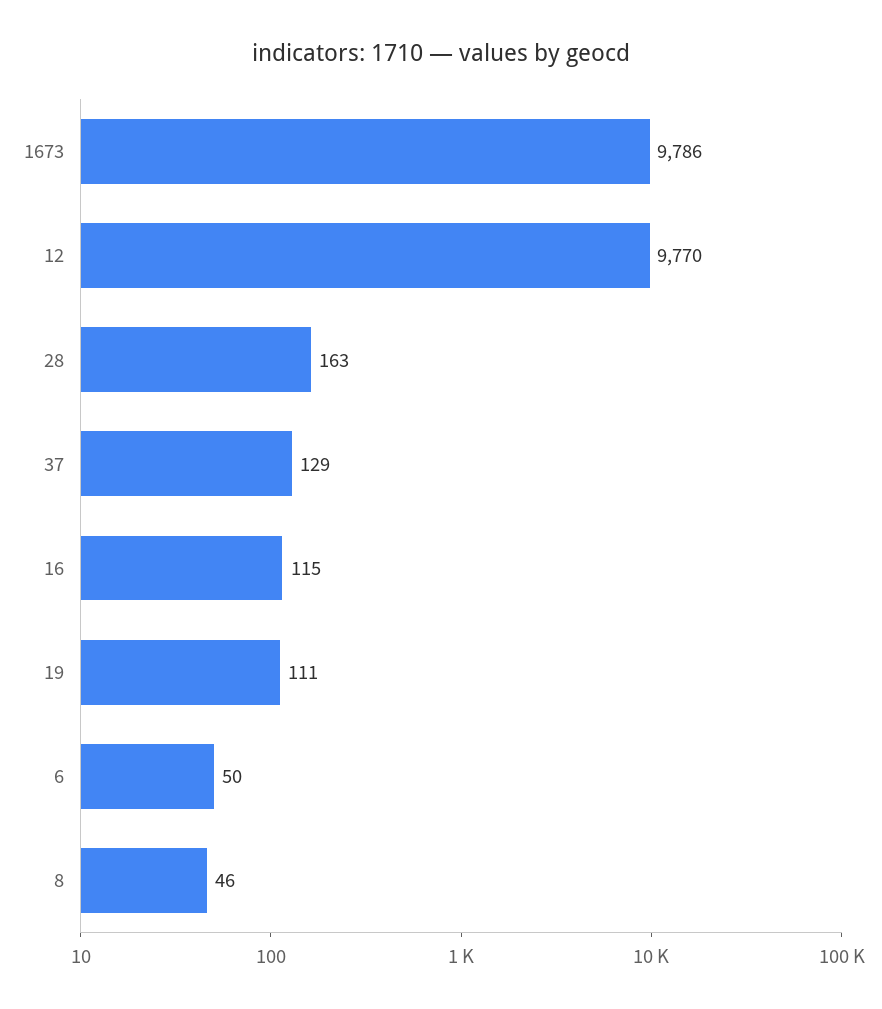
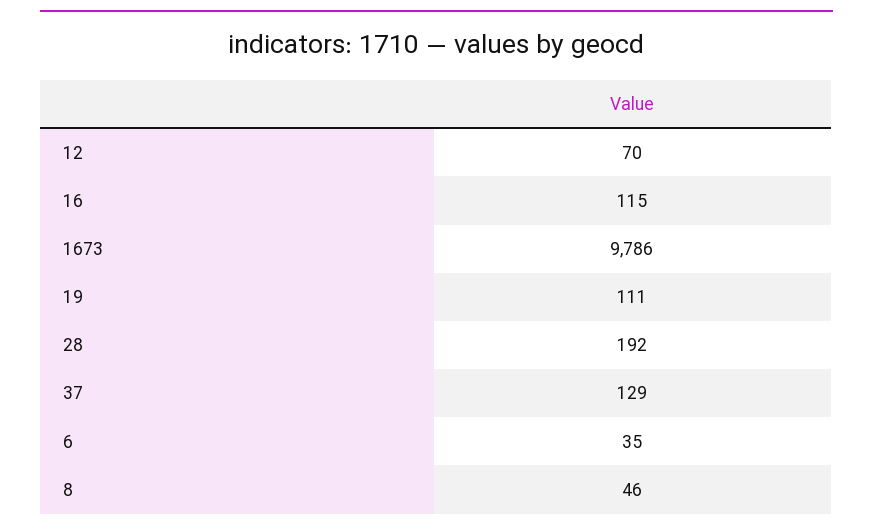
12: 9770 -> 70
28: 163 -> 192
6: 50 -> 35

